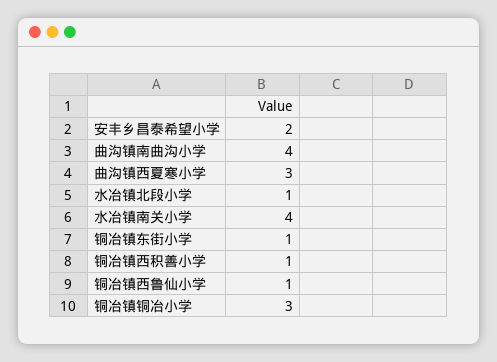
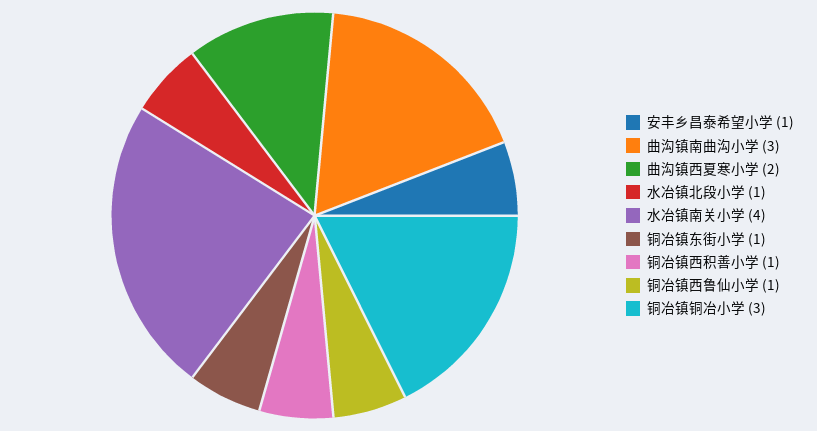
安丰乡昌泰希望小学: 2 -> 1
曲沟镇南曲沟小学: 4 -> 3
曲沟镇西夏寒小学: 3 -> 2

